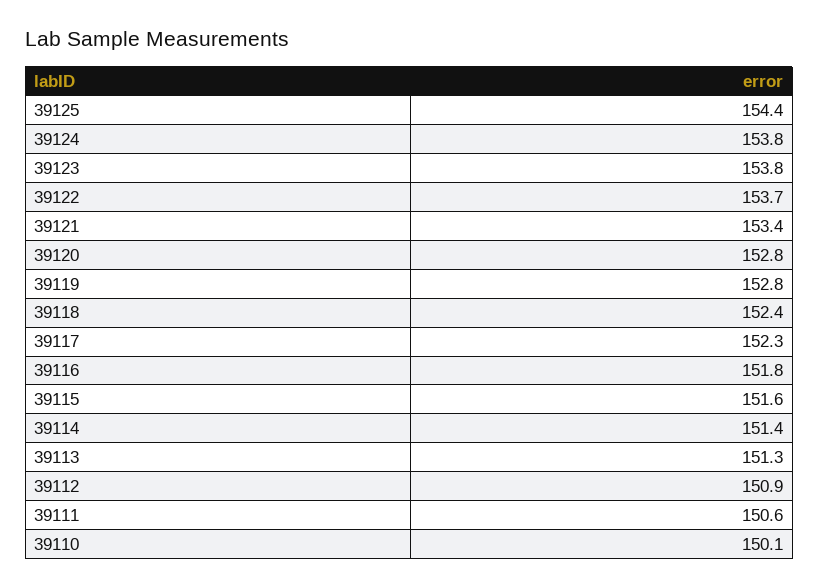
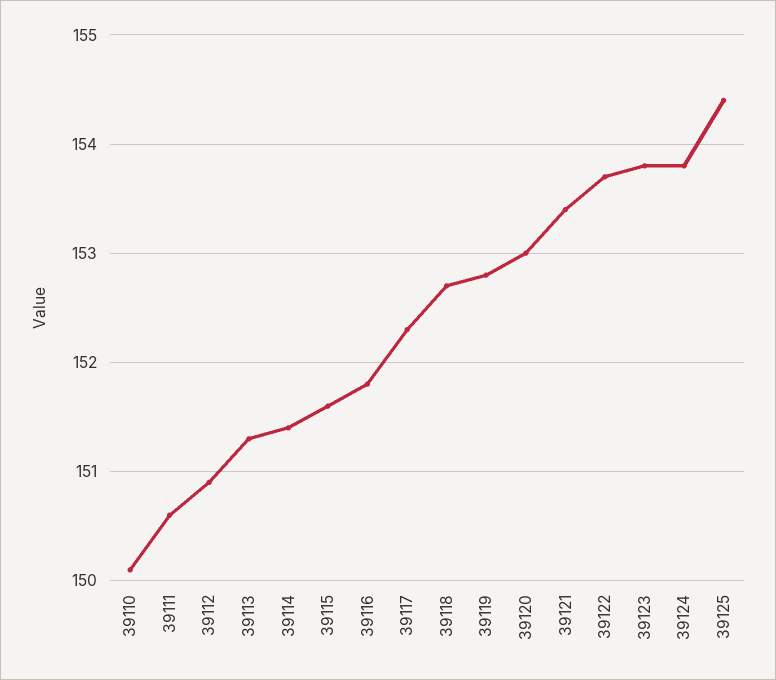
39120: 152.8 -> 153
39118: 152.4 -> 152.7

